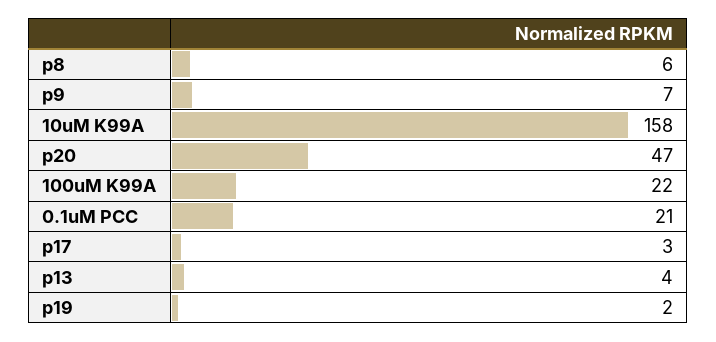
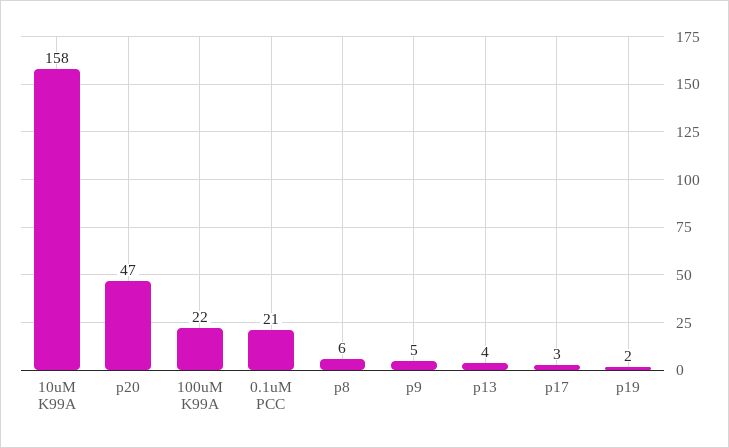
p9: 7 -> 5

